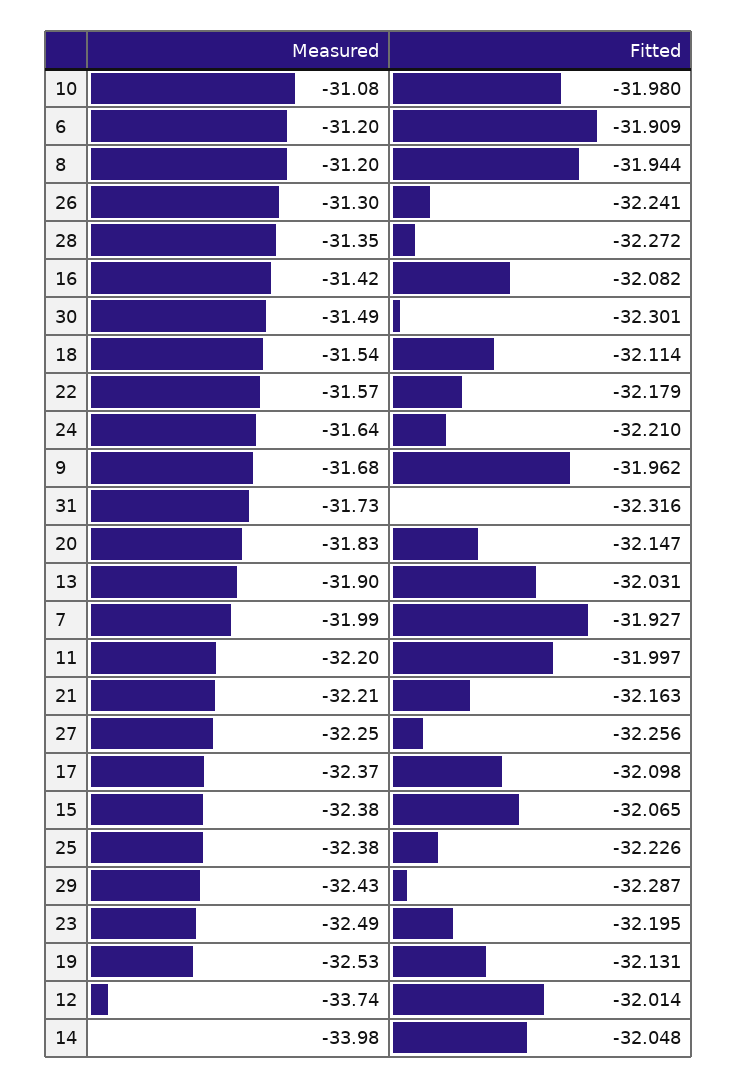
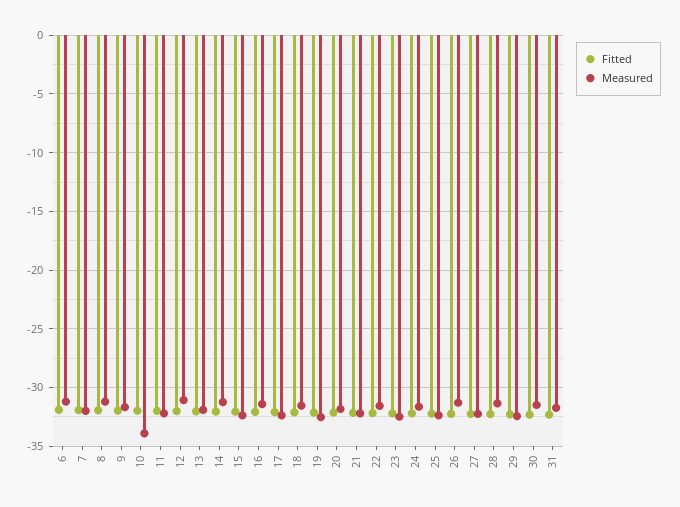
Measured, 10: -31.08 -> -34
Measured, 12: -33.74 -> -31
Measured, 14: -33.98 -> -31

